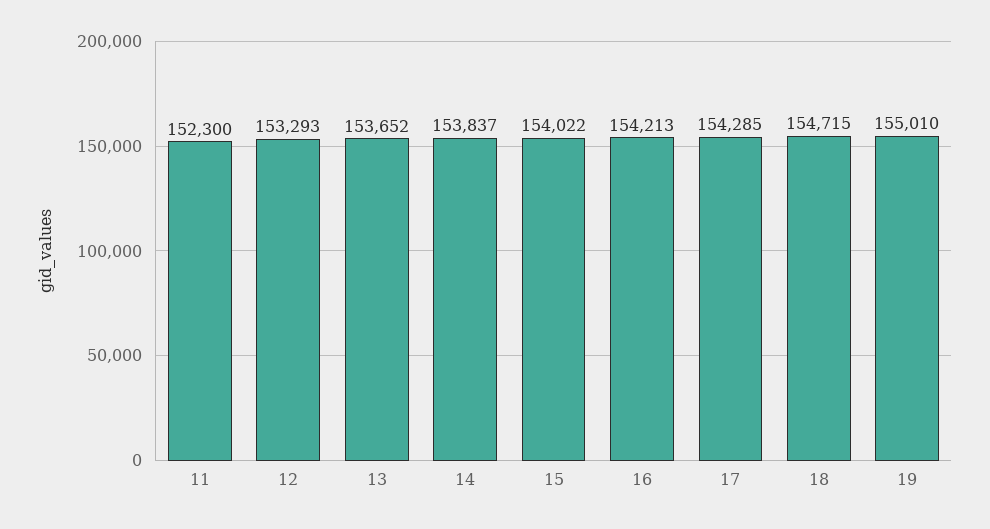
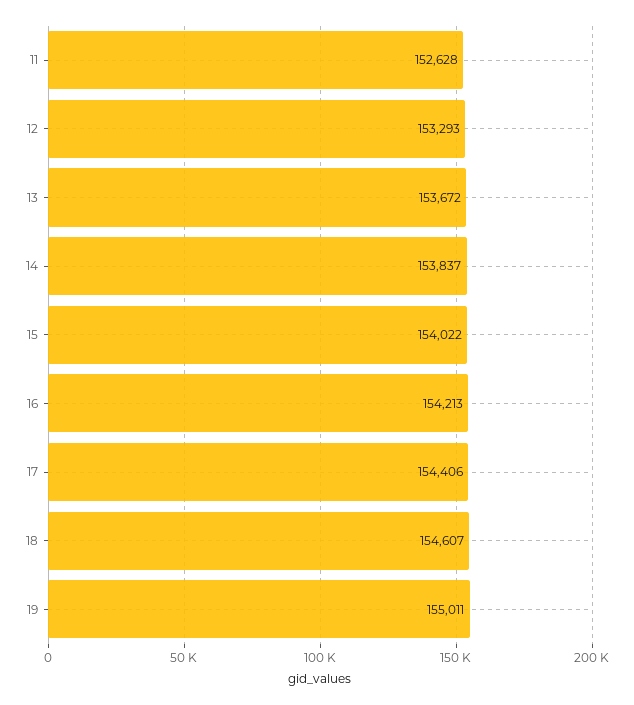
11: 152300 -> 152628
13: 153652 -> 153672
17: 154285 -> 154406
18: 154715 -> 154607
19: 155010 -> 155011

